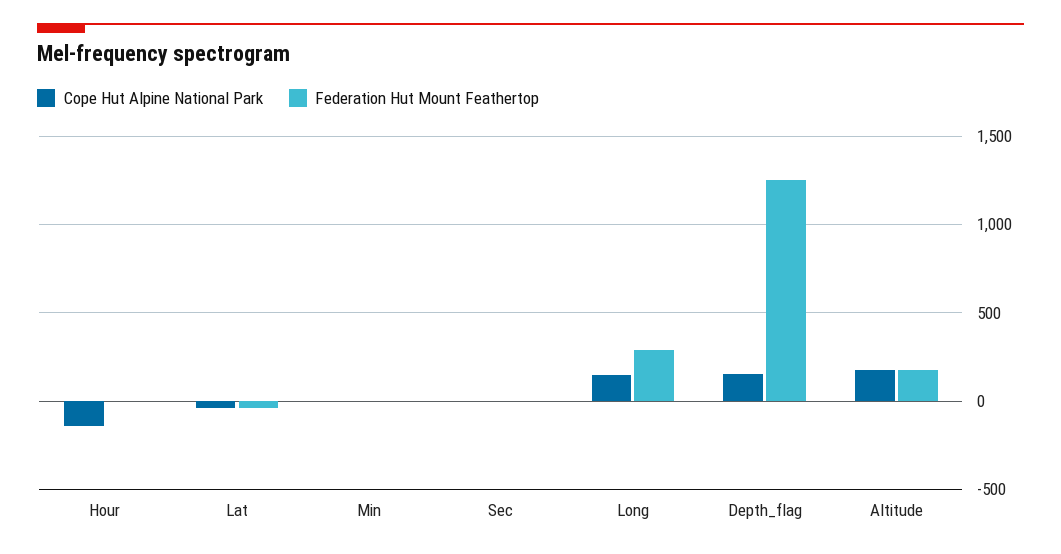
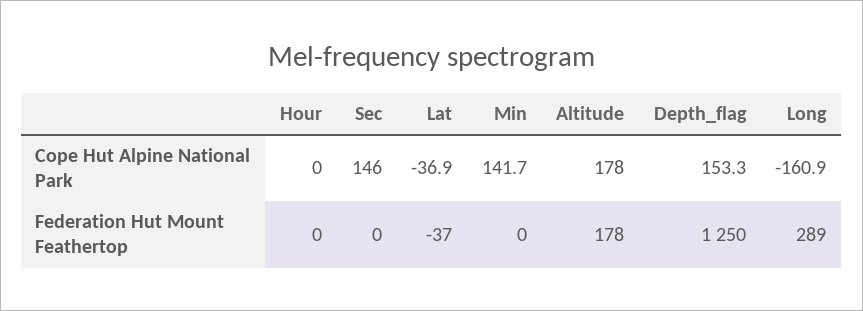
Cope Hut Alpine National Park, Hour: -150 -> 0
Cope Hut Alpine National Park, Min: 0 -> 141.7
Cope Hut Alpine National Park, Sec: 0 -> 146
Cope Hut Alpine National Park, Long: 150 -> -160.9

